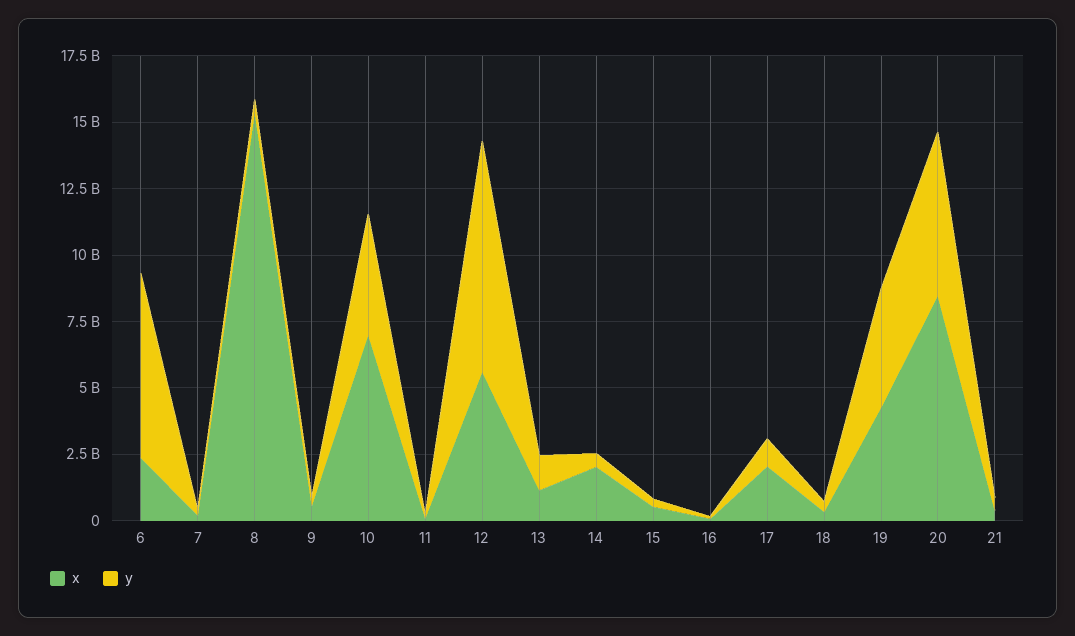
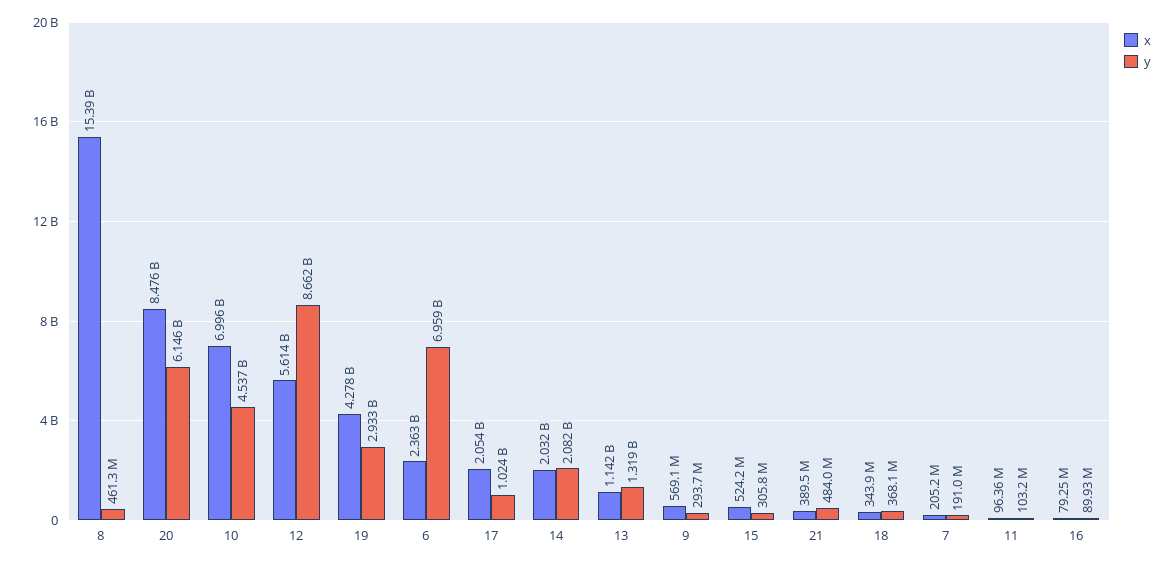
y, 14: 500000000 -> 2082000000
y, 19: 4500000000 -> 2933000000

